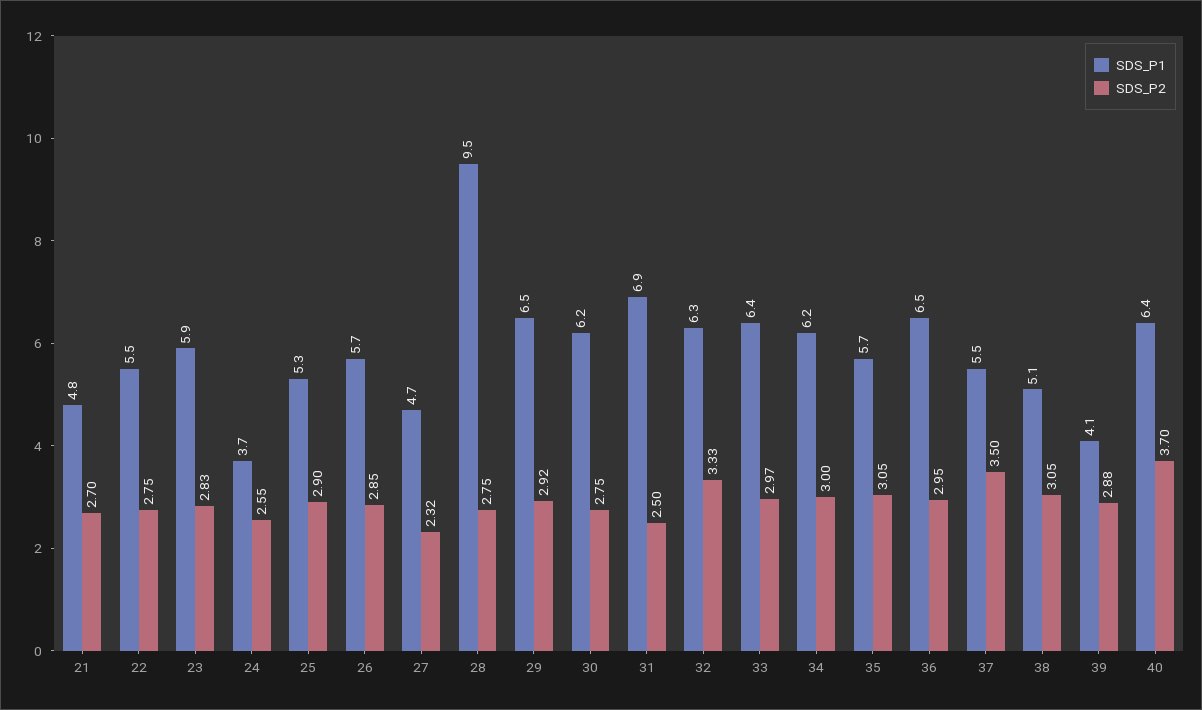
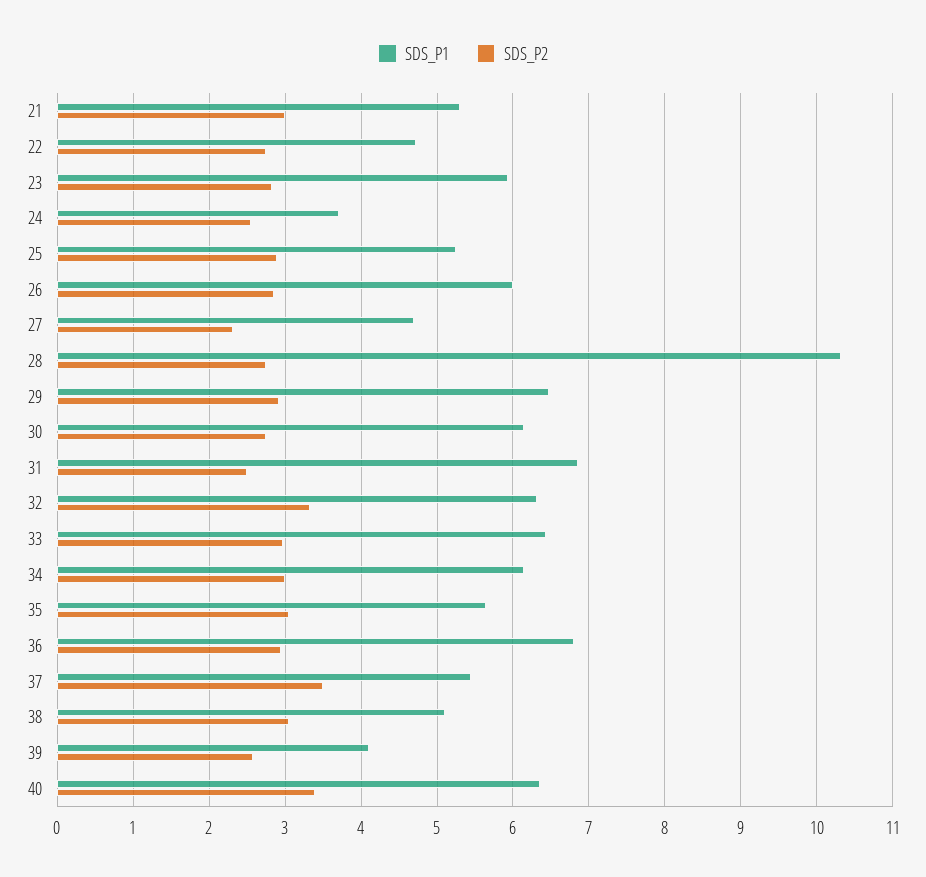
SDS_P1, 21: 4.8 -> 5.3
SDS_P2, 21: 2.7 -> 3
SDS_P1, 22: 5.5 -> 4.7
SDS_P1, 26: 5.7 -> 6
SDS_P1, 28: 9.5 -> 10.3
SDS_P1, 36: 6.5 -> 6.8
SDS_P2, 39: 2.88 -> 2.6
SDS_P2, 40: 3.7 -> 3.4

